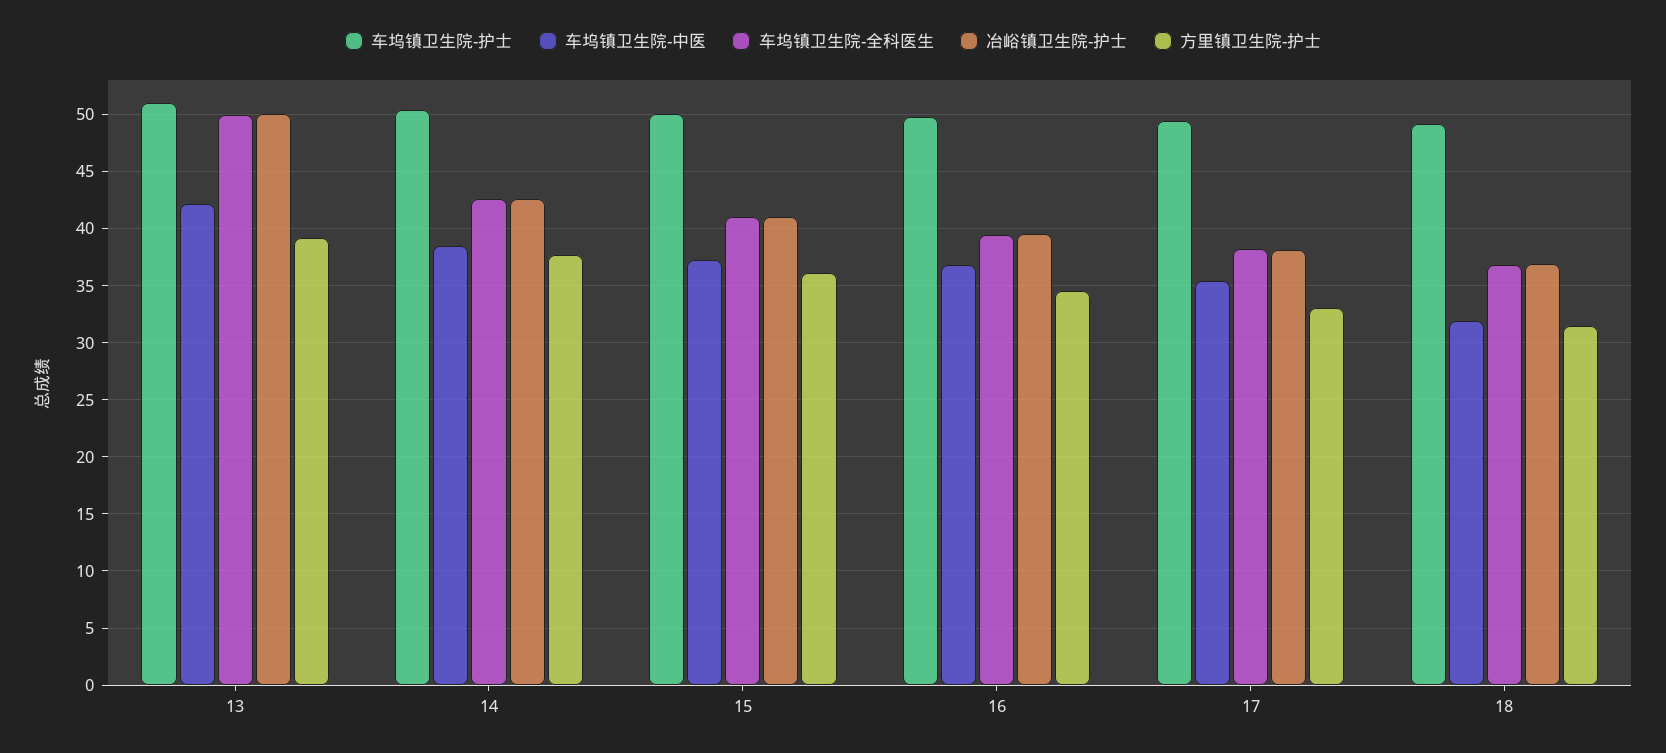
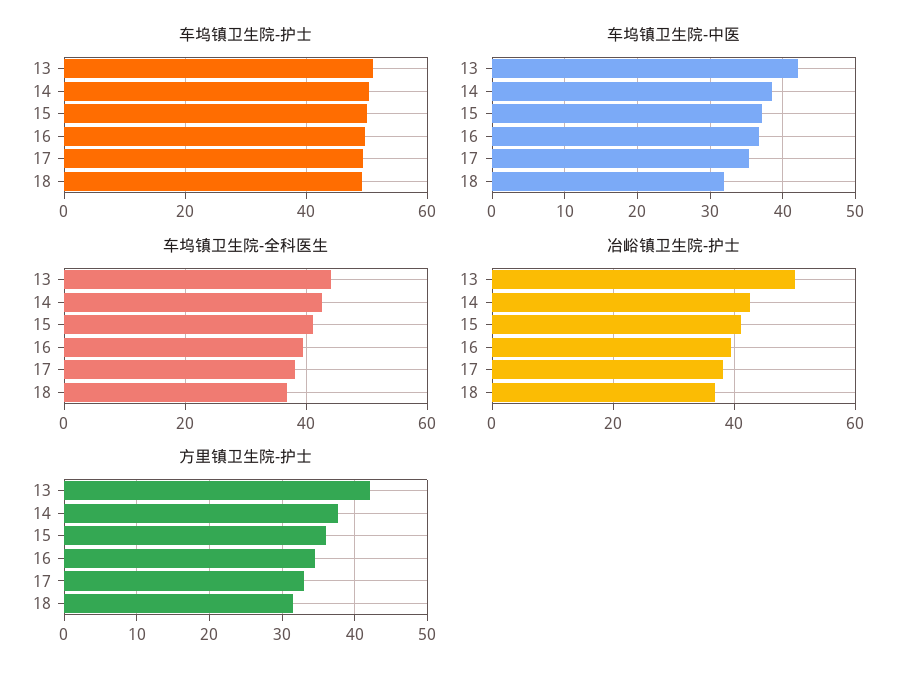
车坞镇卫生院-全科医生, 13: 50 -> 44
方里镇卫生院-护士, 13: 39 -> 42

